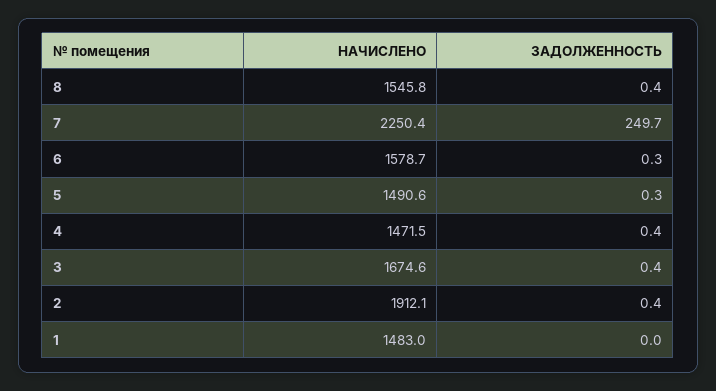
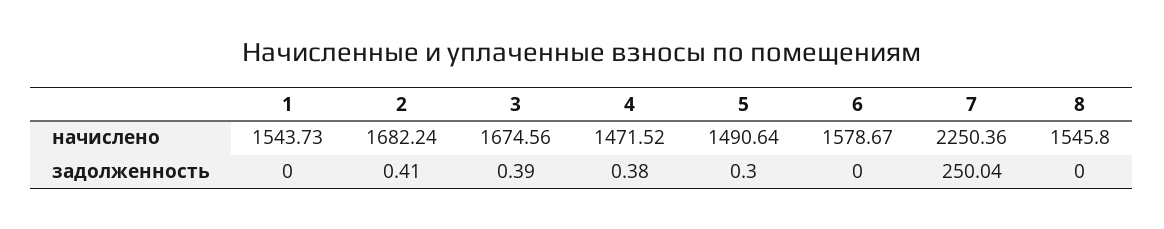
ЗАДОЛЖЕННОСТЬ, 8: 0.4 -> 0
ЗАДОЛЖЕННОСТЬ, 7: 249.7 -> 250.04
ЗАДОЛЖЕННОСТЬ, 6: 0.3 -> 0
НАЧИСЛЕНО, 2: 1912.1 -> 1682.24
НАЧИСЛЕНО, 1: 1483 -> 1543.73

